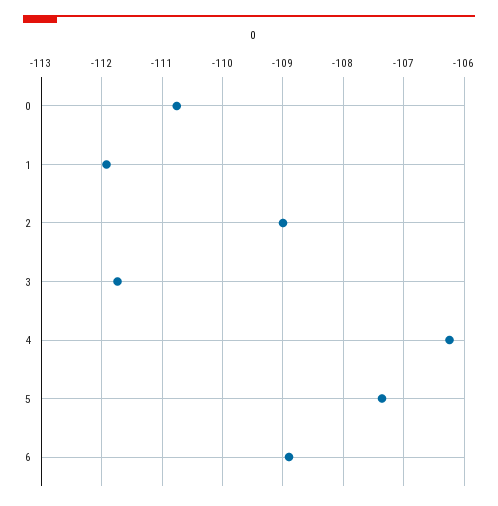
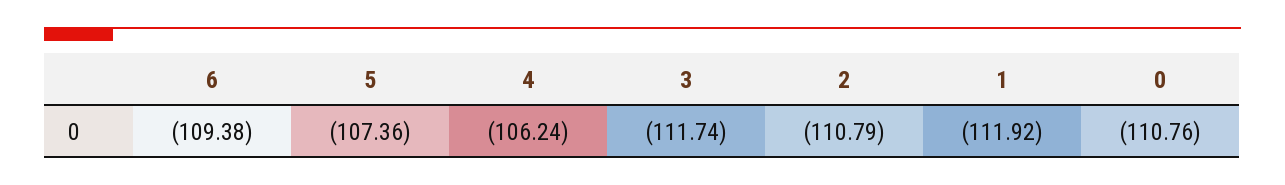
2: -109 -> -110.79
6: -108.9 -> -109.38

